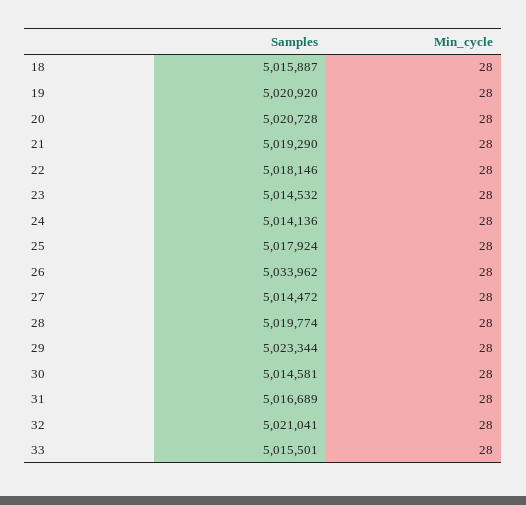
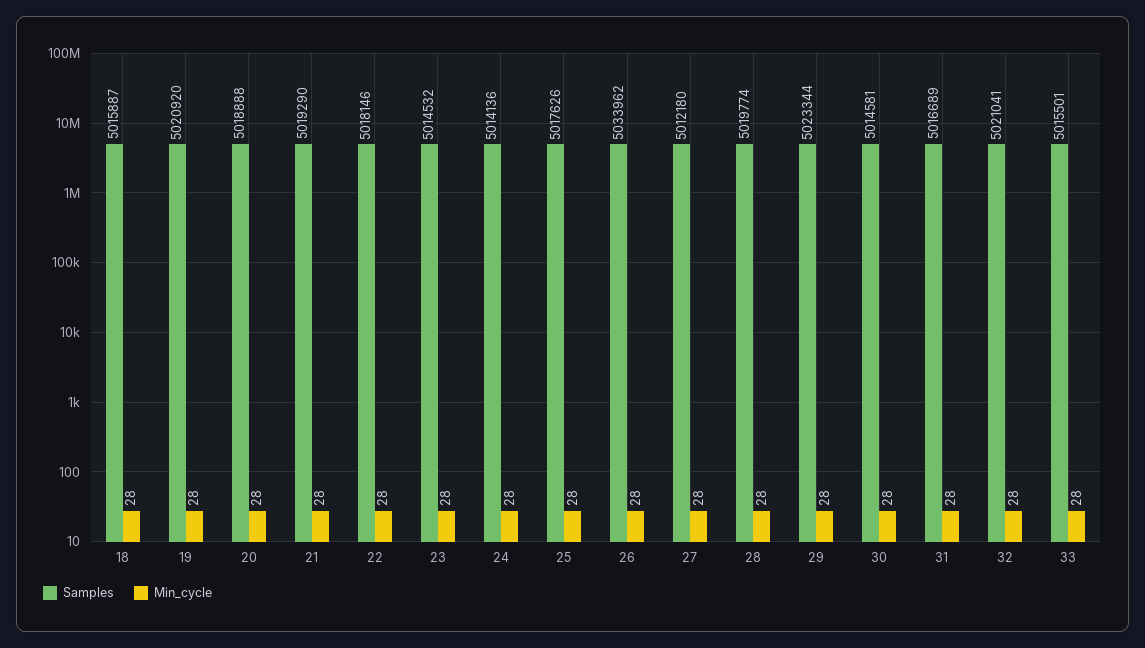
Samples, 20: 5020728 -> 5018888
Samples, 25: 5017924 -> 5017626
Samples, 27: 5014472 -> 5012180

